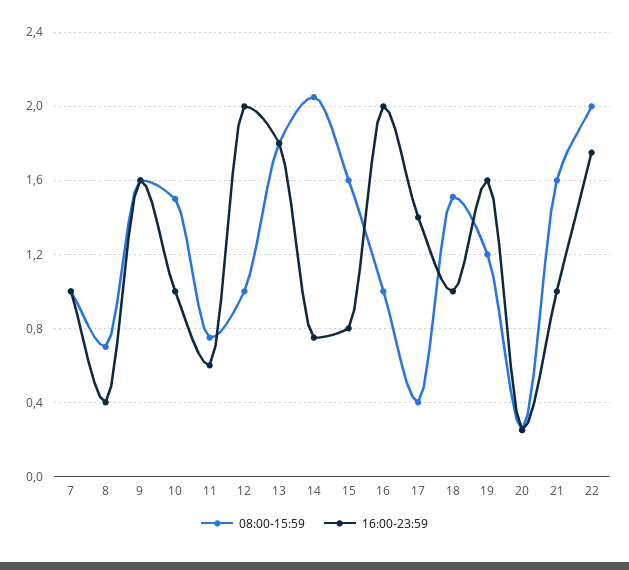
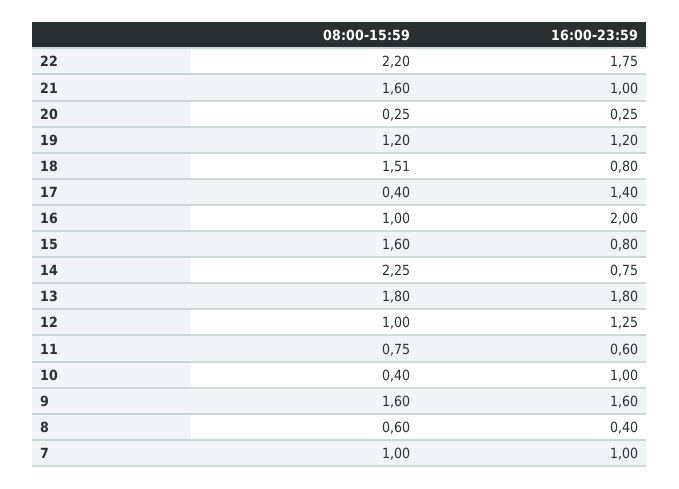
08:00-15:59, 8: 0.7 -> 0.6
08:00-15:59, 10: 1.5 -> 0.4
16:00-23:59, 12: 2 -> 1.25
08:00-15:59, 14: 2.05 -> 2.25
16:00-23:59, 18: 1 -> 0.8
16:00-23:59, 19: 1.6 -> 1.2
08:00-15:59, 22: 2 -> 2.2

